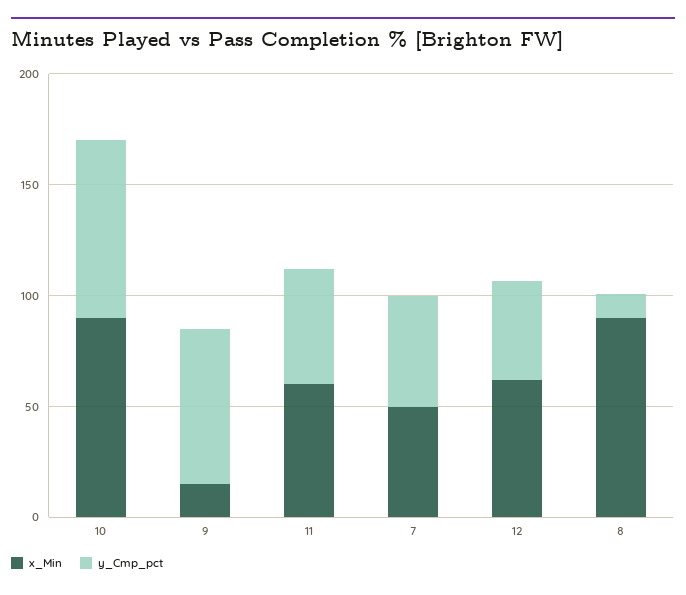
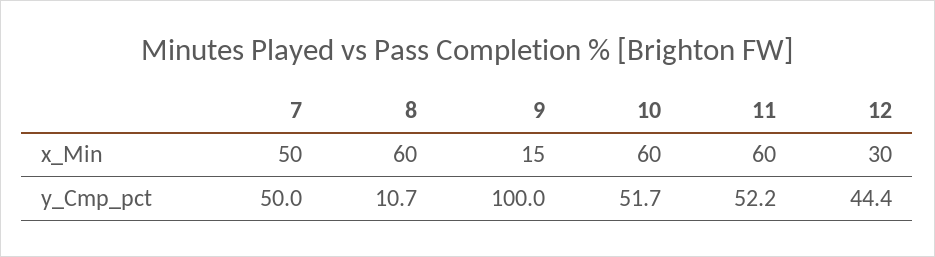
x_Min, 10: 90 -> 60
y_Cmp_pct, 10: 80 -> 51.7
y_Cmp_pct, 9: 70 -> 100
x_Min, 12: 60 -> 30
x_Min, 8: 90 -> 60

